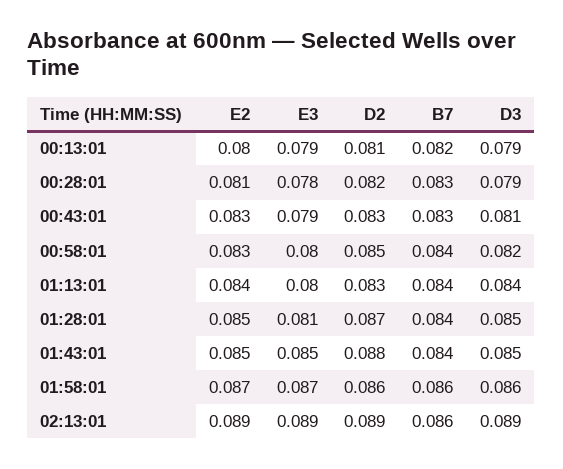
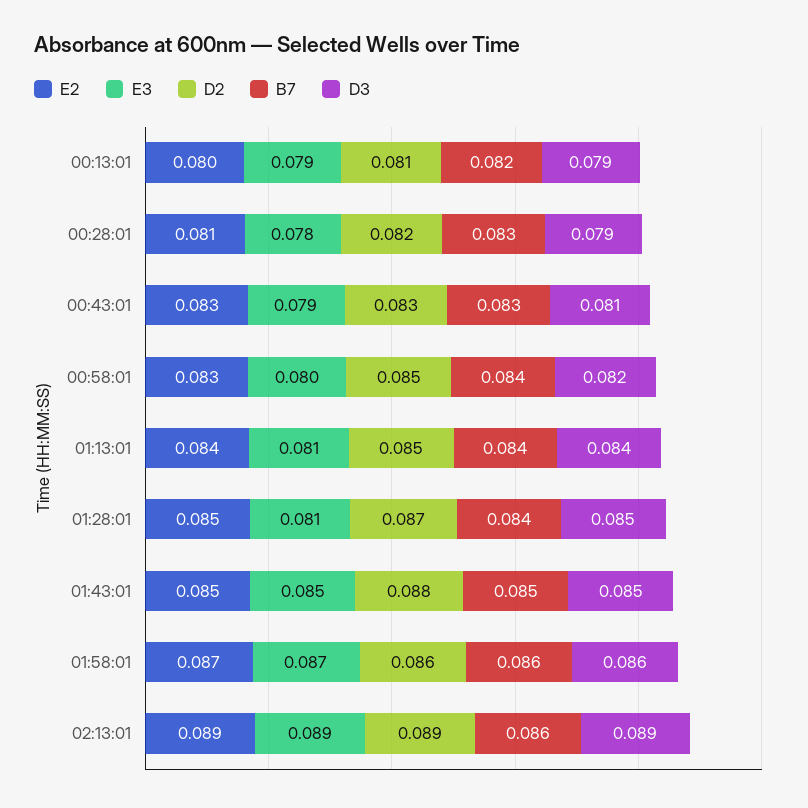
E3, 01:13:01: 0.08 -> 0.081
D2, 01:13:01: 0.083 -> 0.085
B7, 01:43:01: 0.084 -> 0.085

